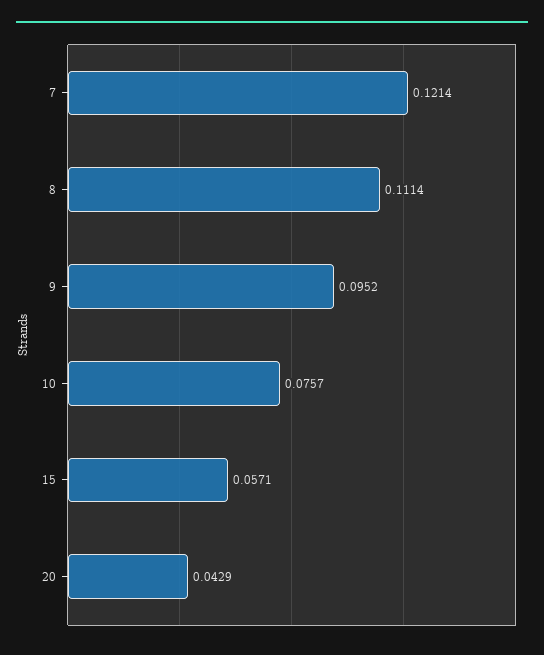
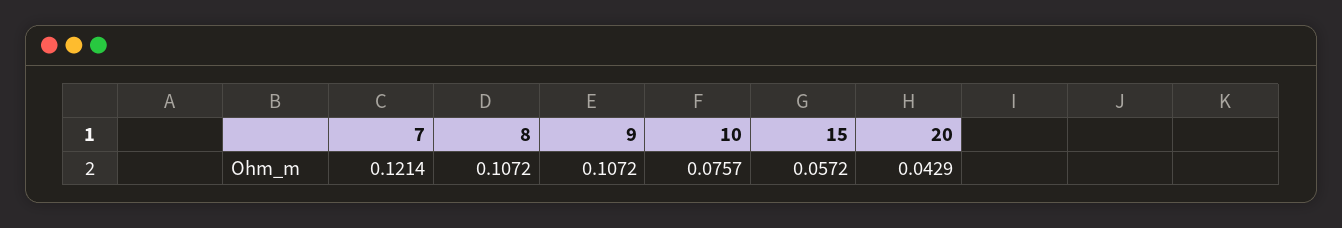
8: 0.1114 -> 0.1072
9: 0.0952 -> 0.1072
15: 0.0571 -> 0.0572

